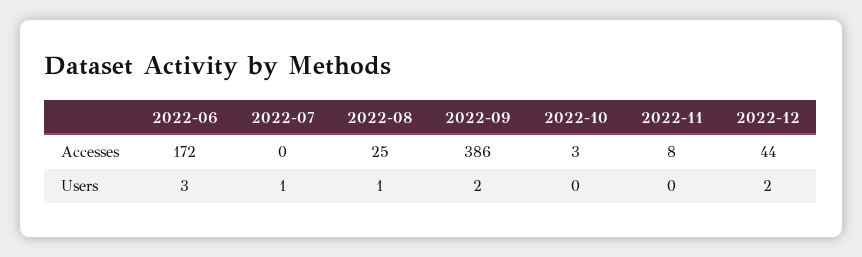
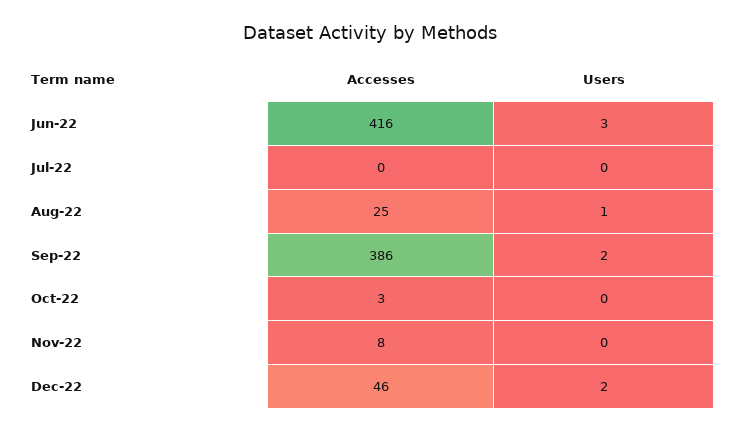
2022-06, Accesses: 172 -> 416
2022-12, Accesses: 44 -> 46
2022-07, Users: 1 -> 0

